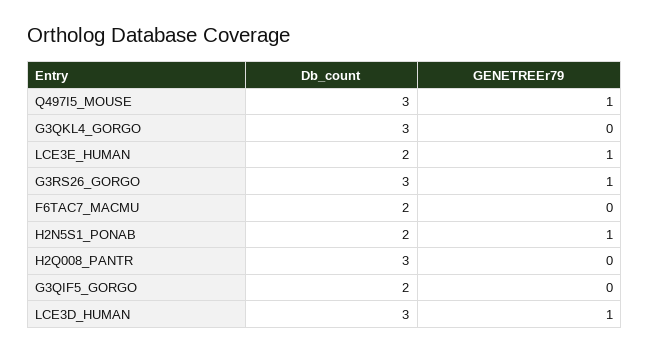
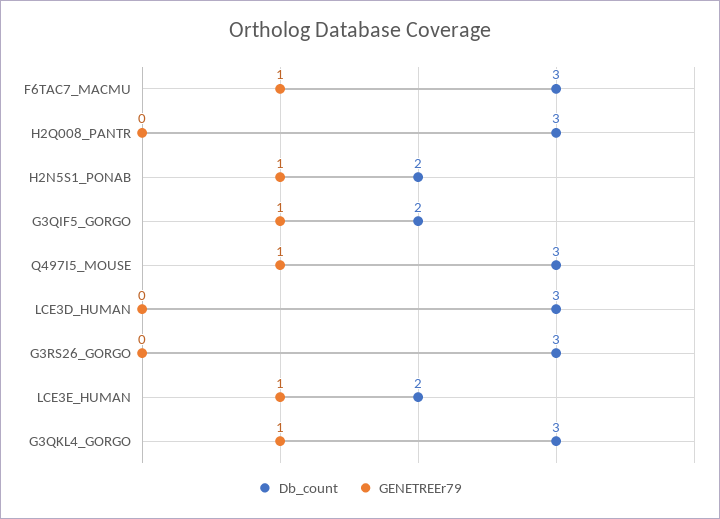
GENETREEr79, G3QKL4_GORGO: 0 -> 1
GENETREEr79, G3RS26_GORGO: 1 -> 0
Db_count, F6TAC7_MACMU: 2 -> 3
GENETREEr79, F6TAC7_MACMU: 0 -> 1
GENETREEr79, G3QIF5_GORGO: 0 -> 1
GENETREEr79, LCE3D_HUMAN: 1 -> 0

